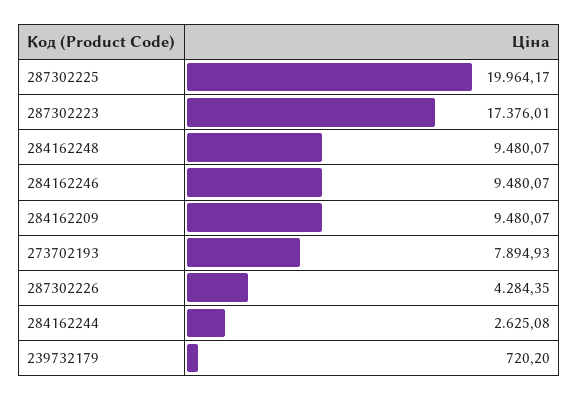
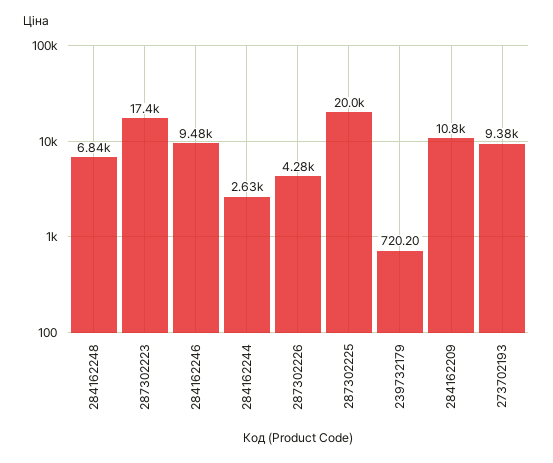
284162248: 9480.07 -> 6840
284162209: 9480.07 -> 10800
273702193: 7894.93 -> 9380

